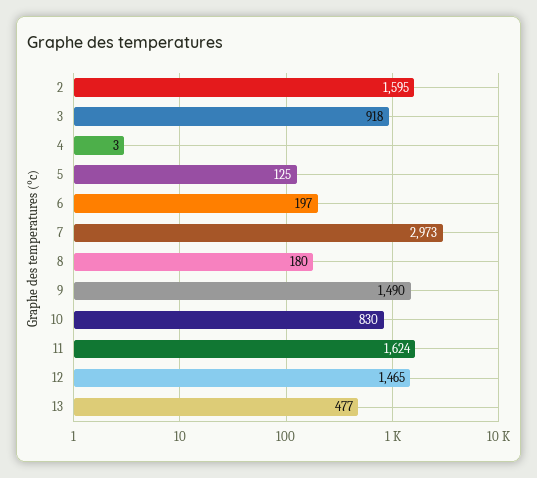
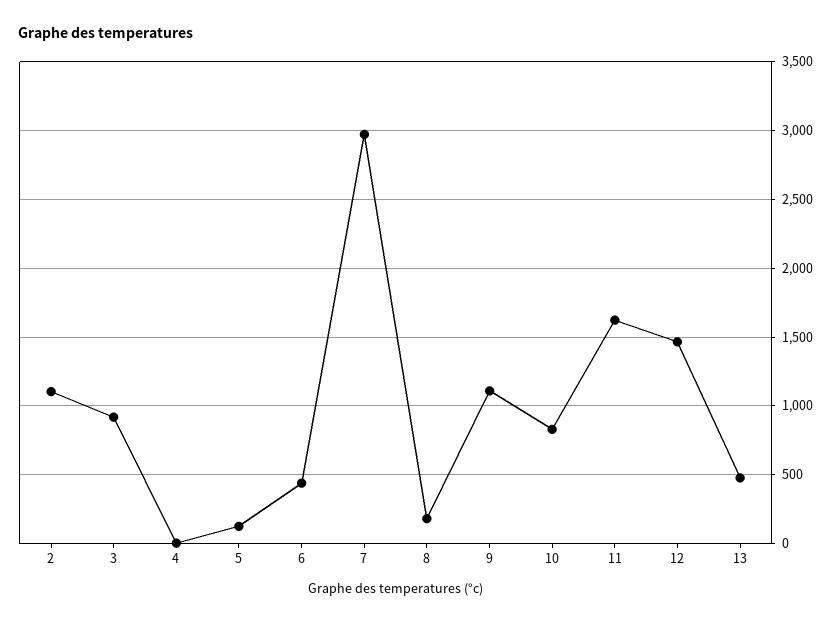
2: 1595 -> 1100
6: 197 -> 450
9: 1490 -> 1100

